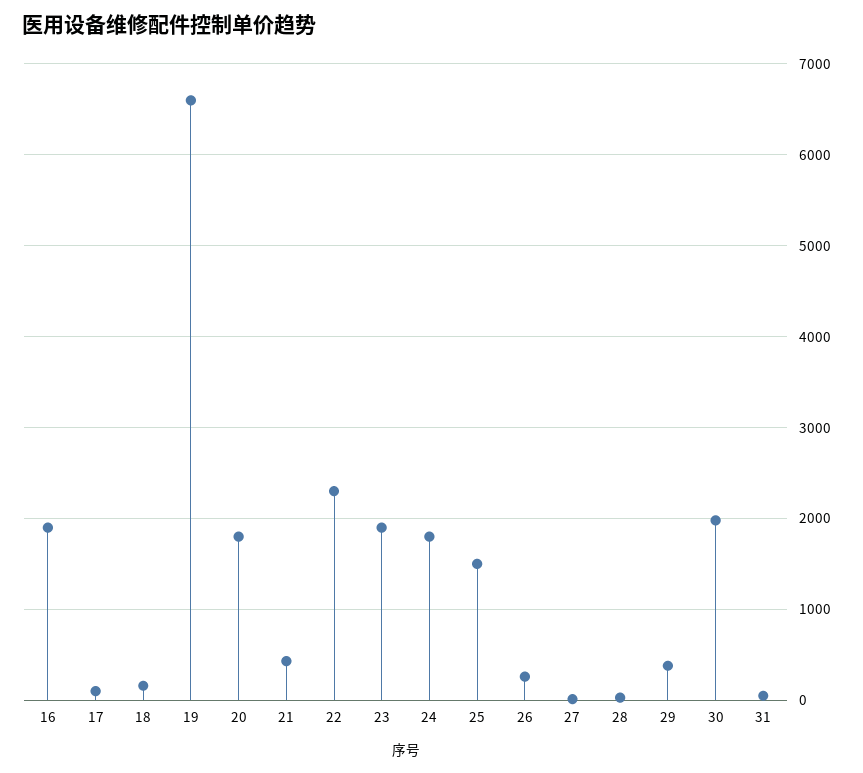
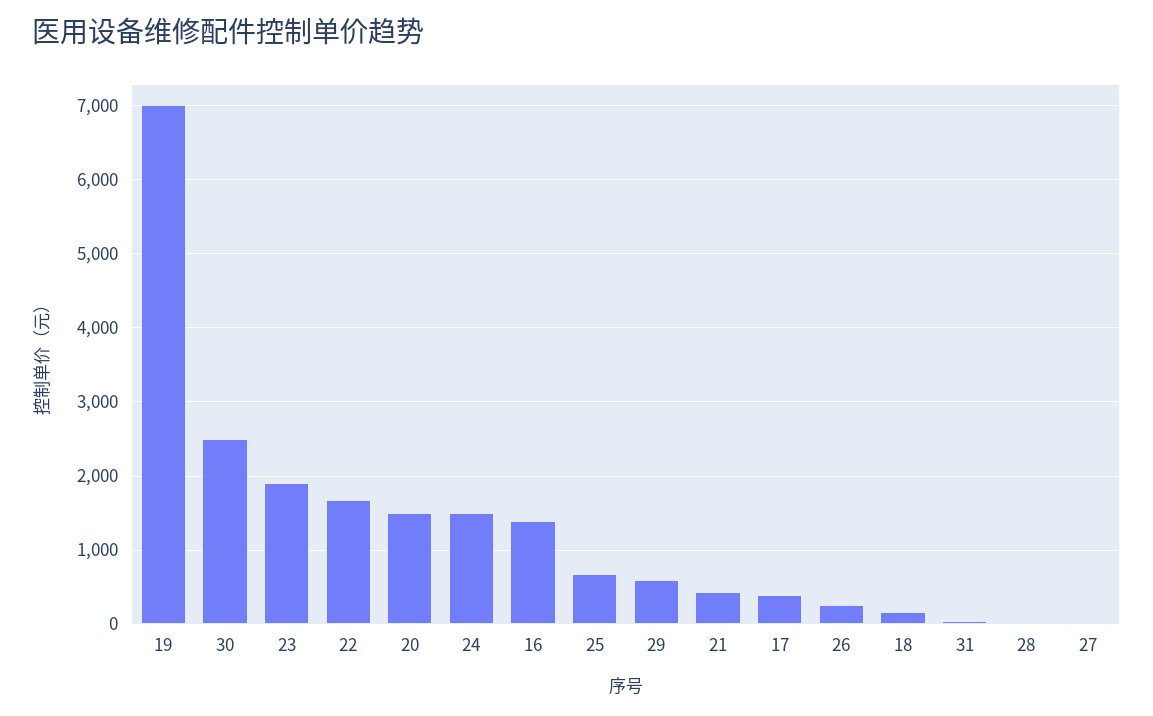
16: 1900 -> 1400
17: 100 -> 400
19: 6600 -> 7000
20: 1800 -> 1500
22: 2300 -> 1700
24: 1800 -> 1500
25: 1500 -> 700
29: 400 -> 600
30: 2000 -> 2500

